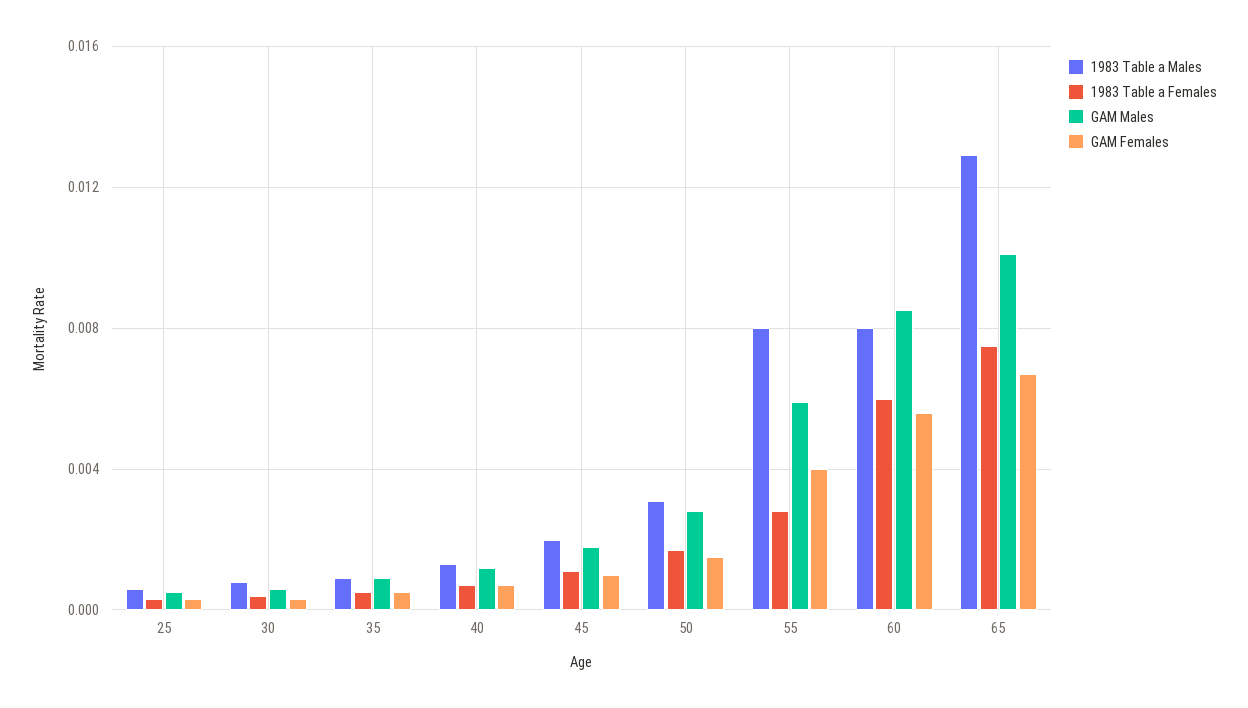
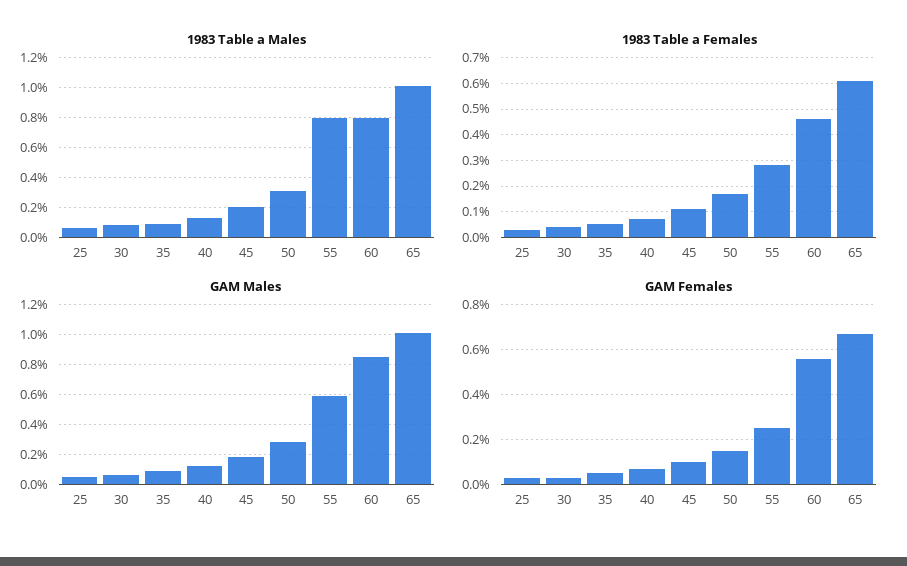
GAM Females, 55: 0.004 -> 0.0025
1983 Table a Females, 60: 0.006 -> 0.0045
1983 Table a Males, 65: 0.013 -> 0.01
1983 Table a Females, 65: 0.0075 -> 0.006

